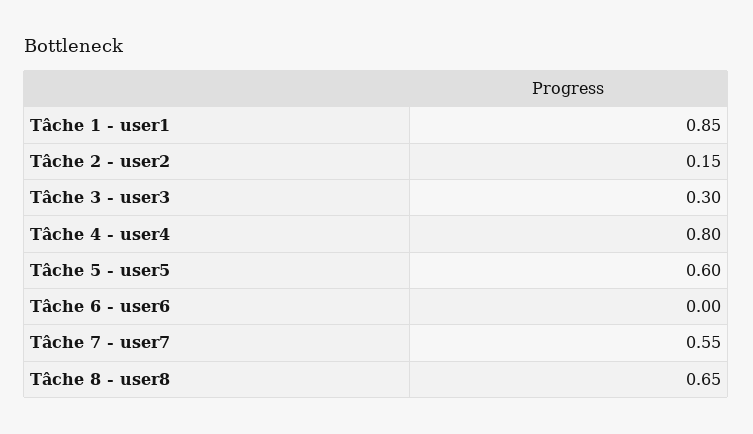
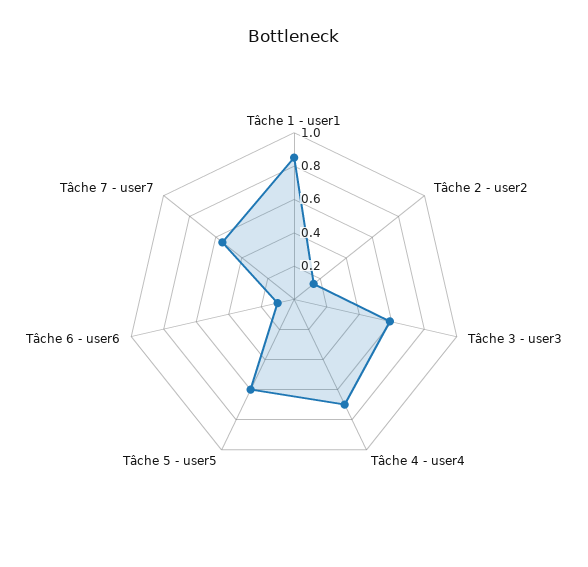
Tâche 3 - user3: 0.3 -> 0.6
Tâche 4 - user4: 0.8 -> 0.7
Tâche 6 - user6: 0 -> 0.1
Tâche 8 - user8: 0.65 -> none

